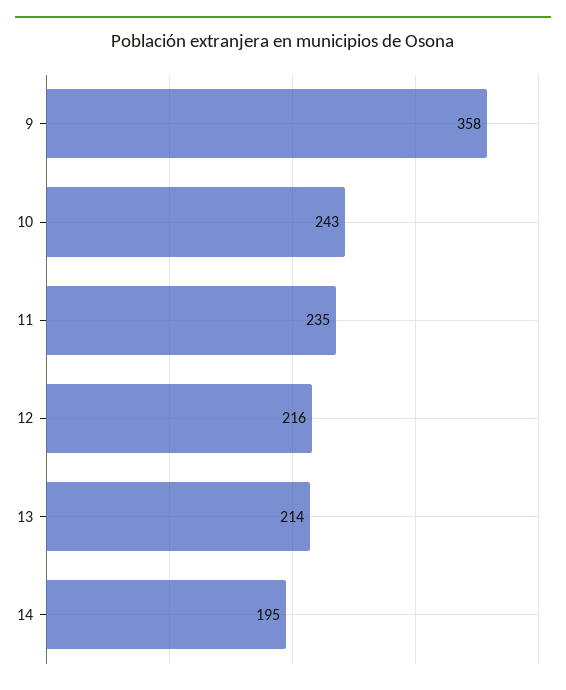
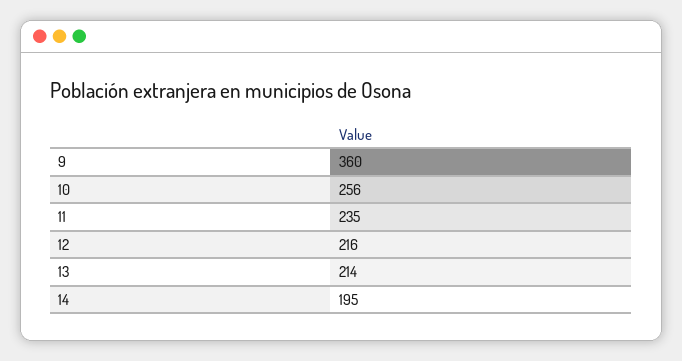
9: 358 -> 360
10: 243 -> 256

